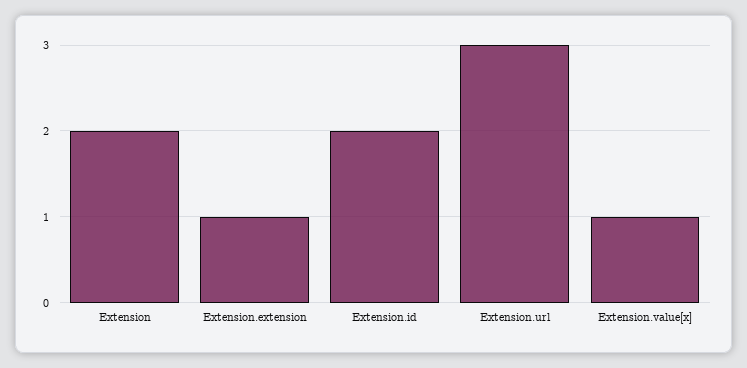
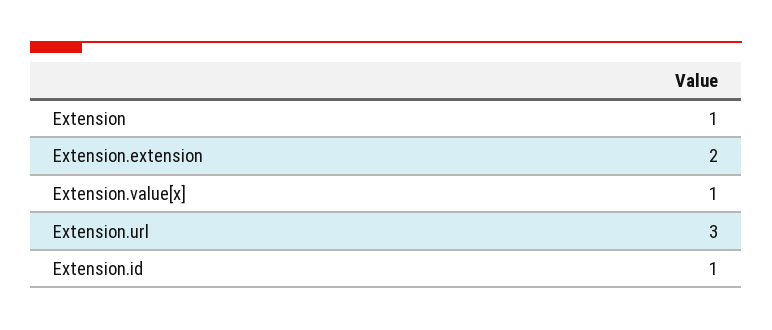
Extension: 2 -> 1
Extension.extension: 1 -> 2
Extension.id: 2 -> 1

